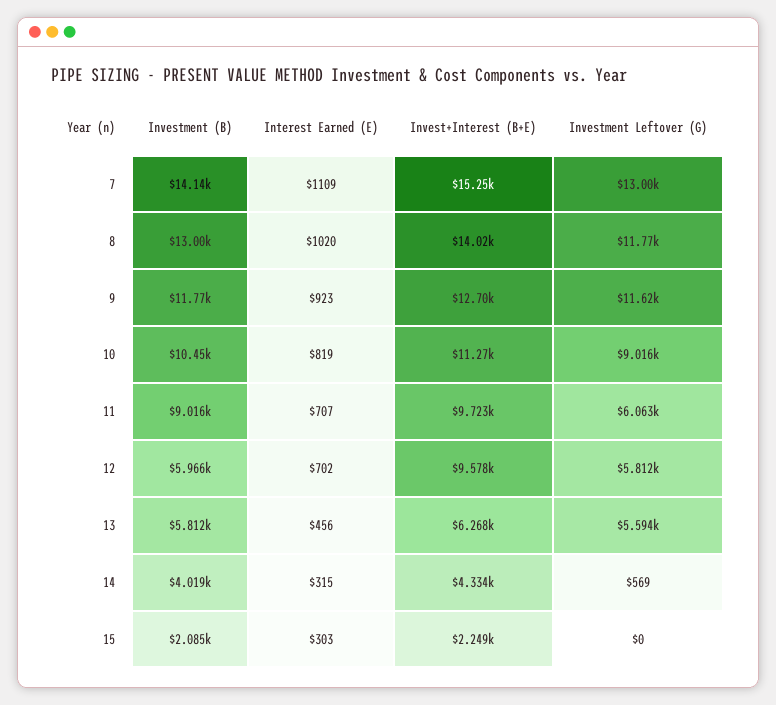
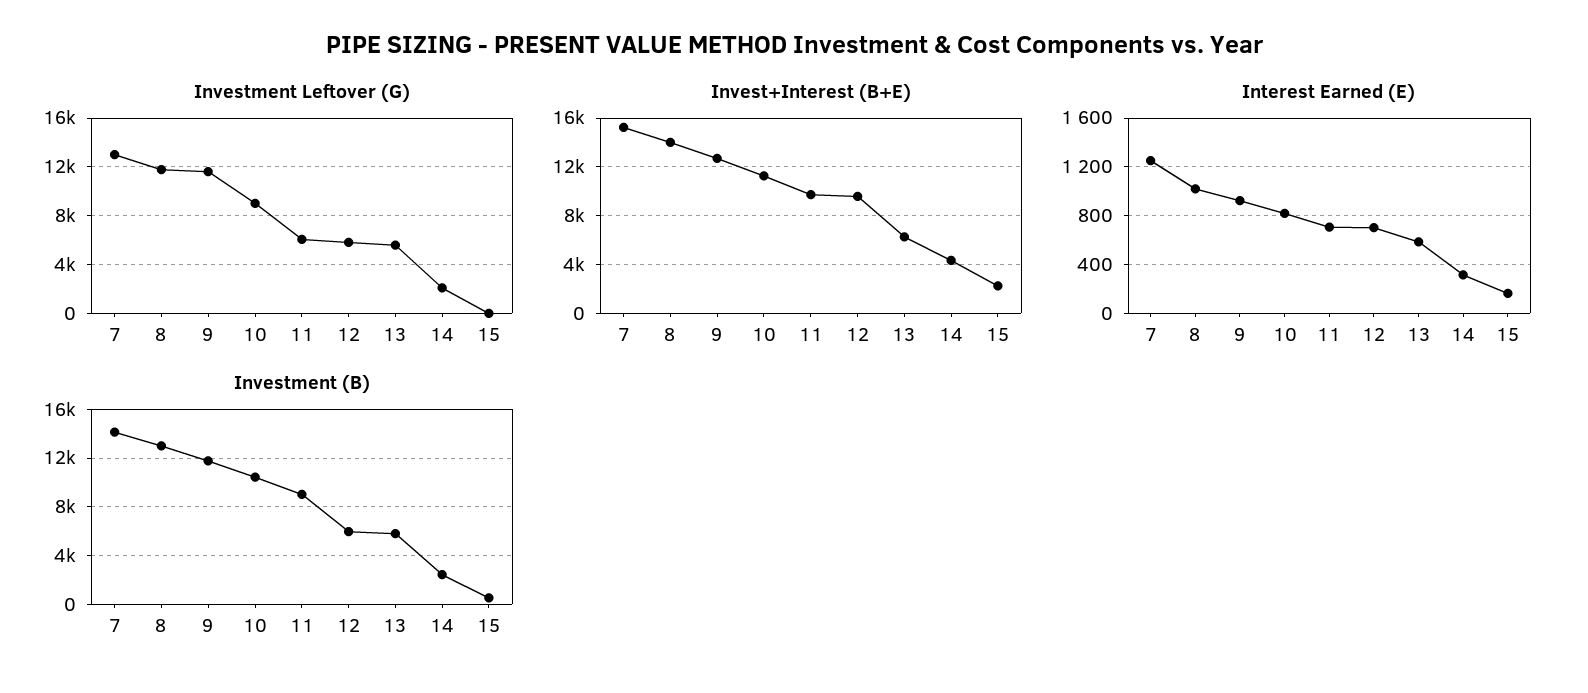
Interest Earned (E), 7: 1109 -> 1250
Interest Earned (E), 13: 456 -> 600
Investment (B), 14: 4019 -> 2500
Investment Leftover (G), 14: 569 -> 2000
Investment (B), 15: 2085 -> 500
Interest Earned (E), 15: 303 -> 150

